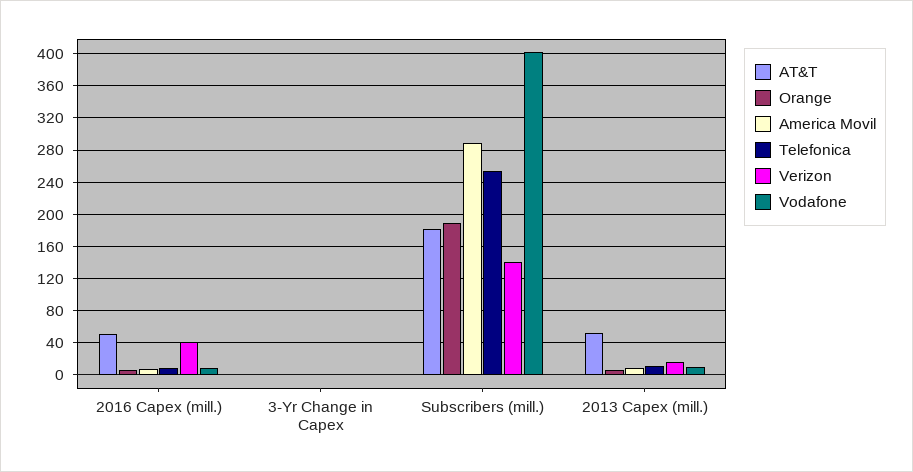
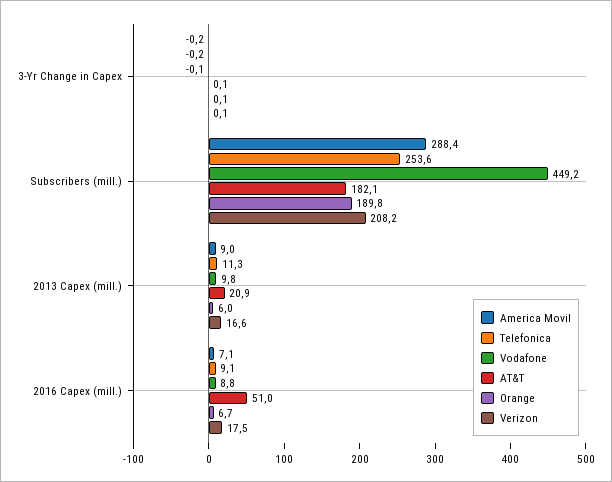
Verizon, 2016 Capex (mill.): 40 -> 17.5
Verizon, Subscribers (mill.): 140 -> 208.2
Vodafone, Subscribers (mill.): 400 -> 449.2
AT&T, 2013 Capex (mill.): 50 -> 20.9

